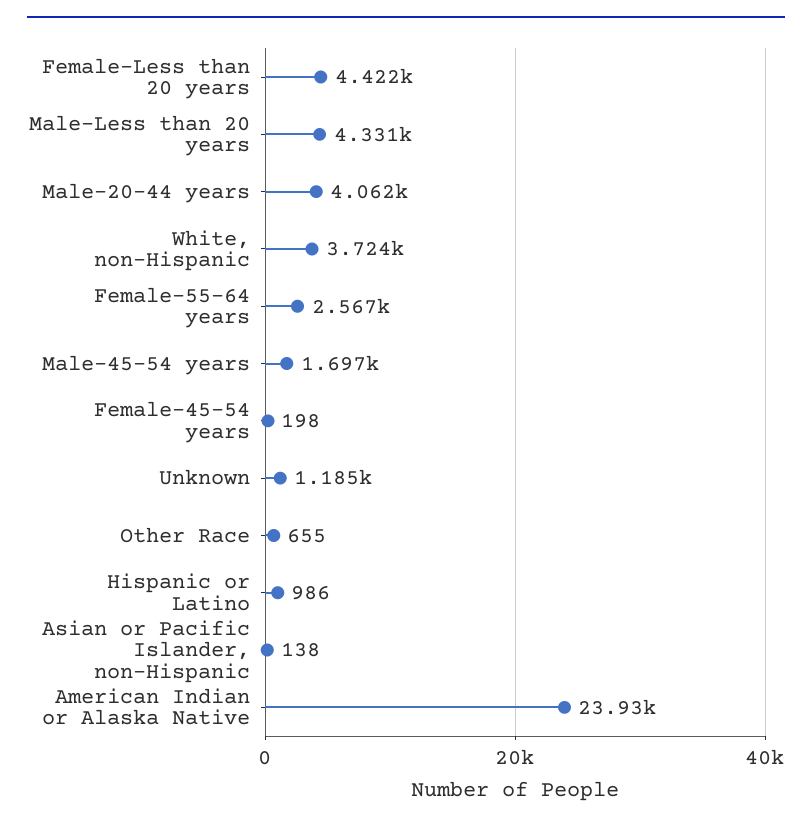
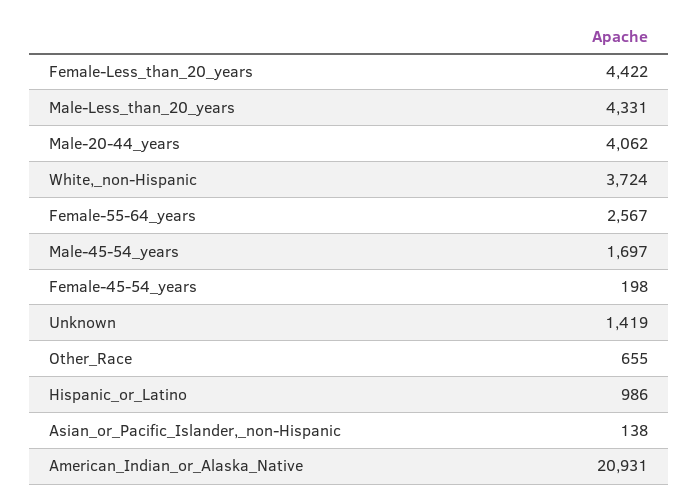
Unknown: 1185 -> 1419
American Indian or Alaska Native: 23930 -> 20931

